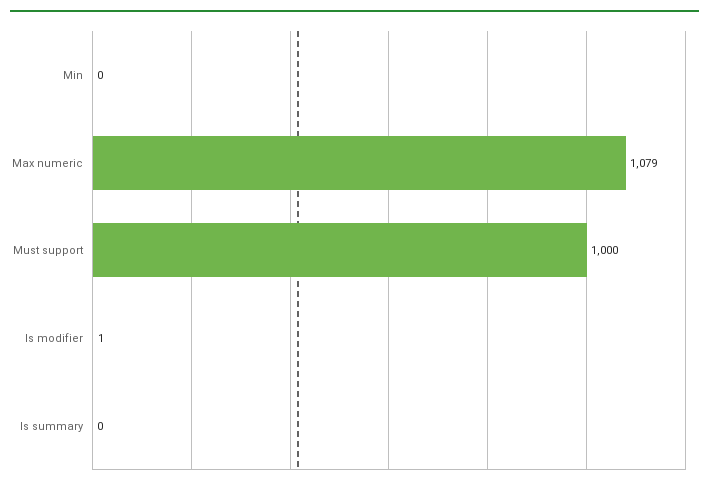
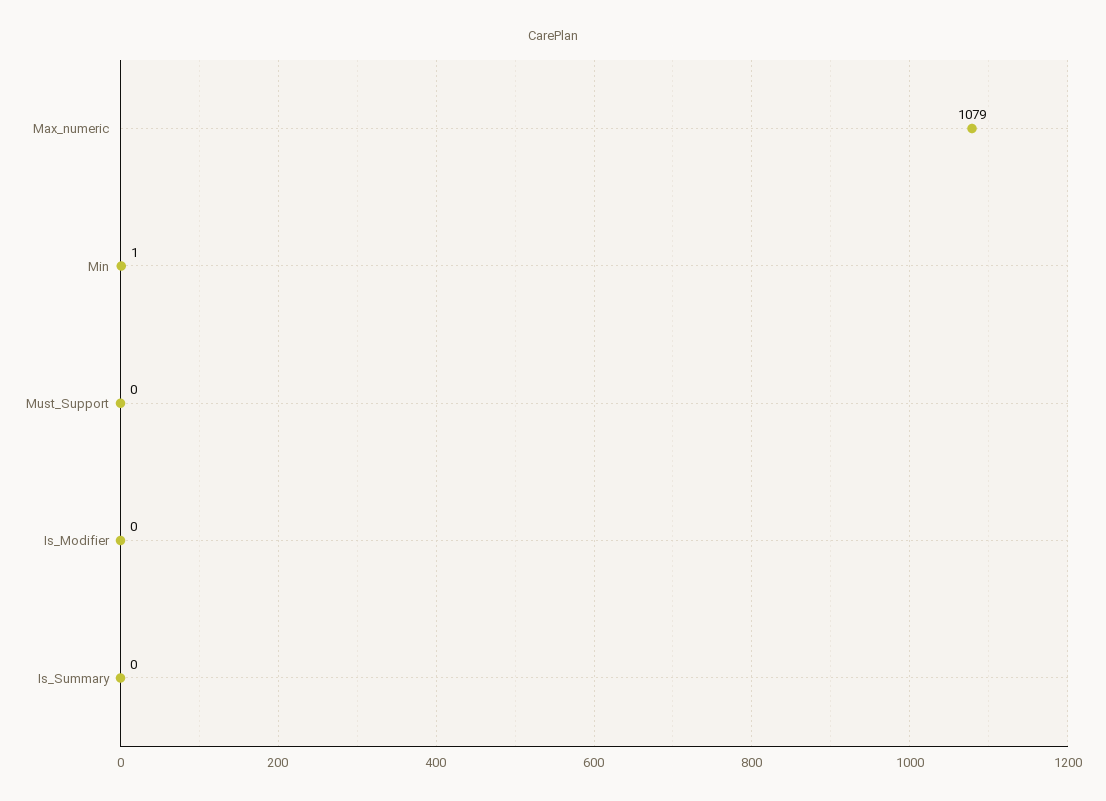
Min: 0 -> 1
Must support: 1000 -> 0
Is modifier: 1 -> 0

